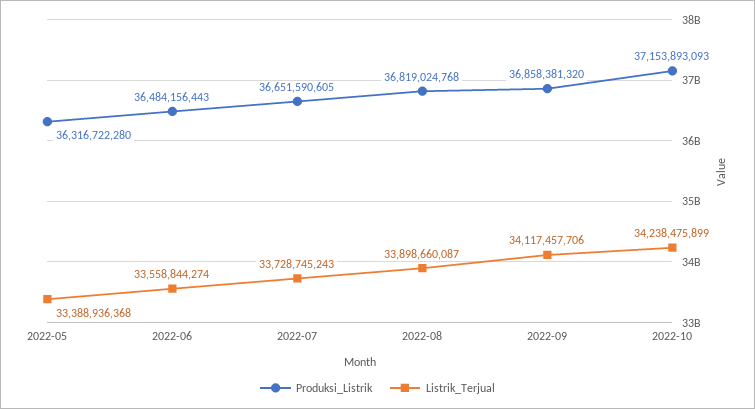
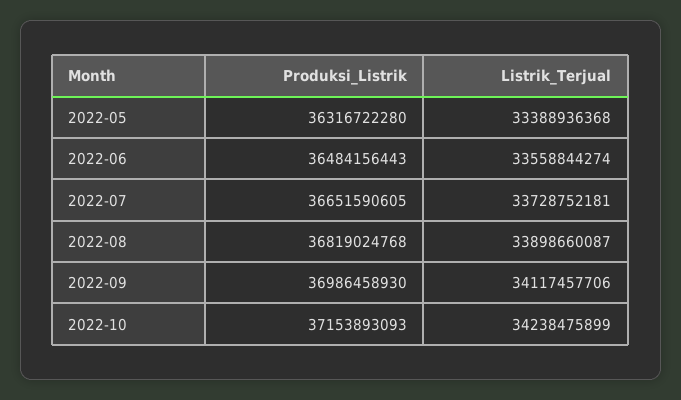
Listrik_Terjual, 2022-07: 33728745243 -> 33728752181
Produksi_Listrik, 2022-09: 36858381320 -> 36986458930

